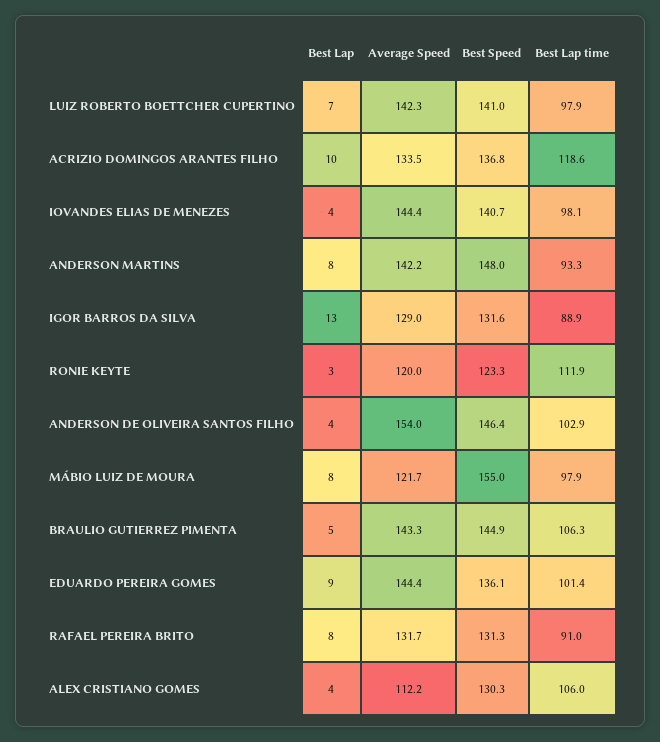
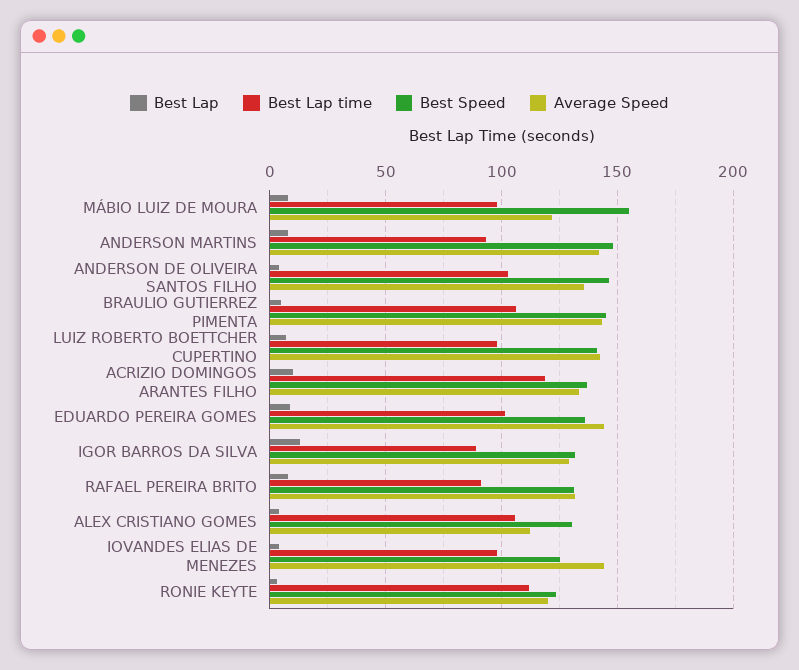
Best Speed, IOVANDES ELIAS DE MENEZES: 140.7 -> 125
Average Speed, ANDERSON DE OLIVEIRA SANTOS FILHO: 154 -> 135

